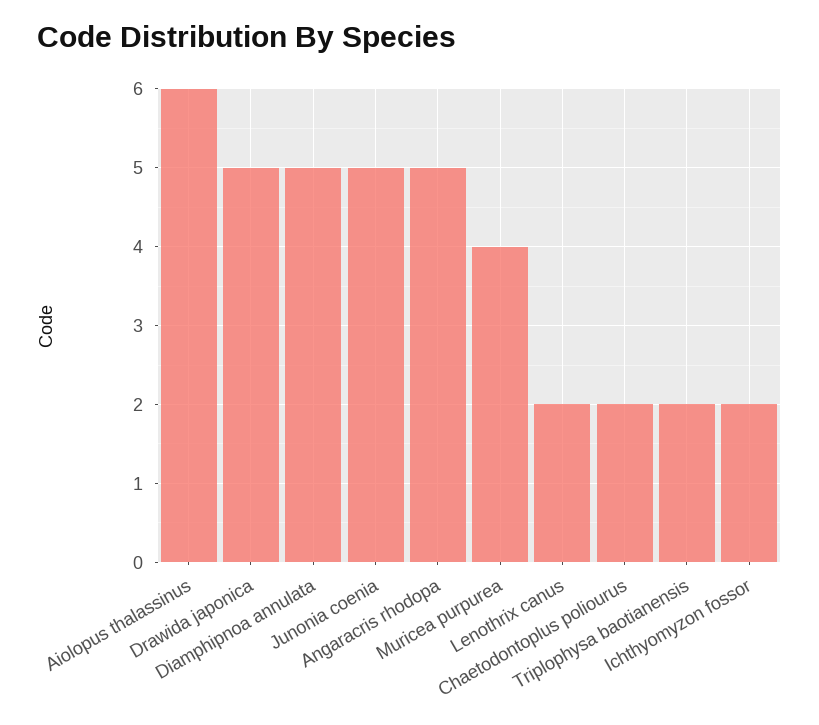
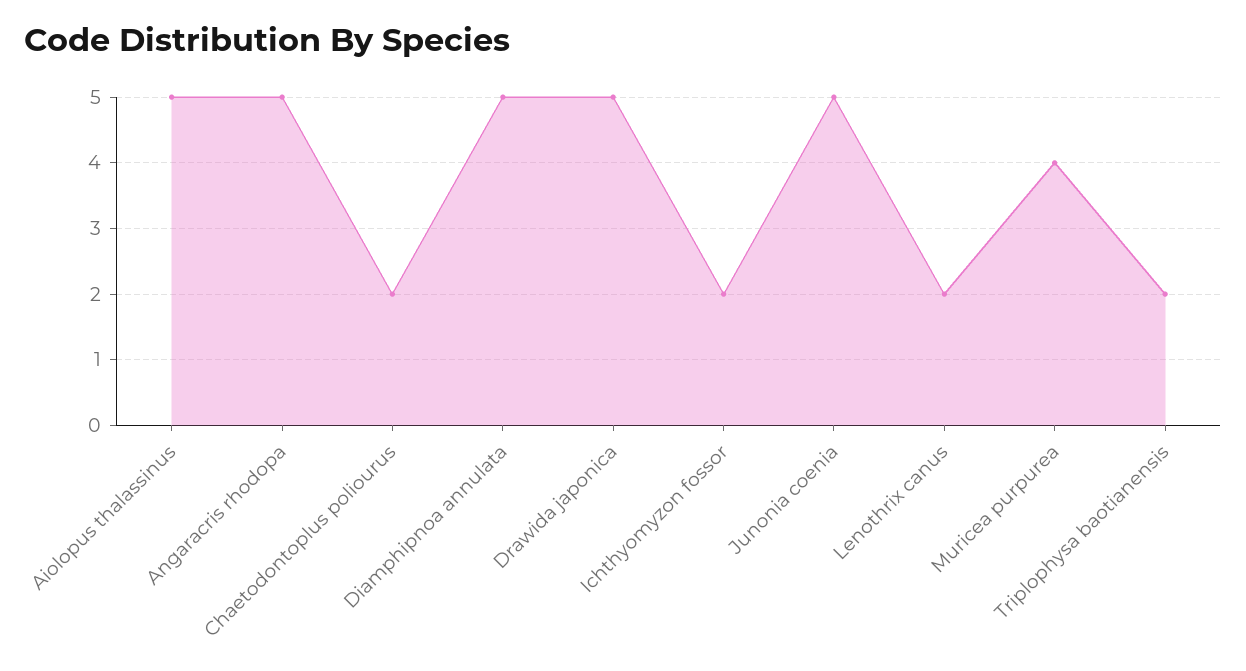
Aiolopus thalassinus: 6 -> 5

